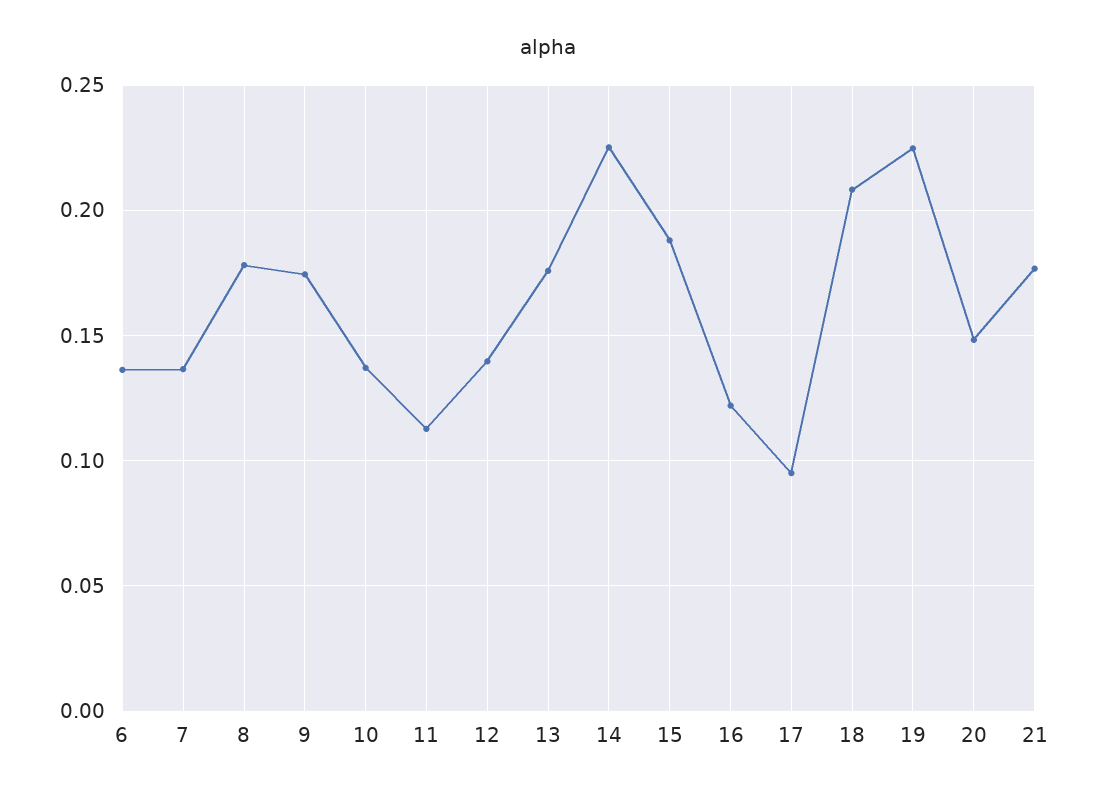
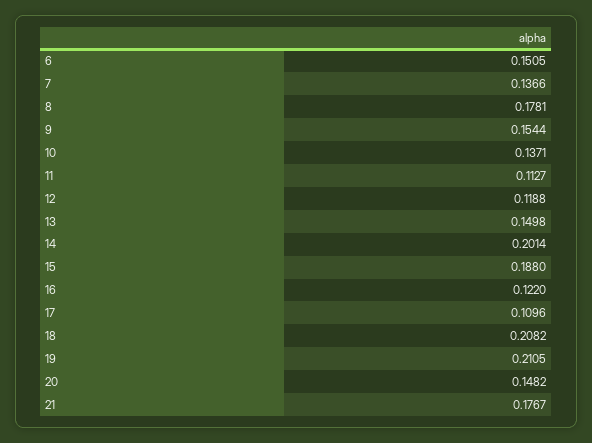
6: 0.135 -> 0.1505
9: 0.175 -> 0.1544
12: 0.14 -> 0.1188
13: 0.175 -> 0.1498
14: 0.225 -> 0.2014
17: 0.095 -> 0.1096
19: 0.225 -> 0.2105

